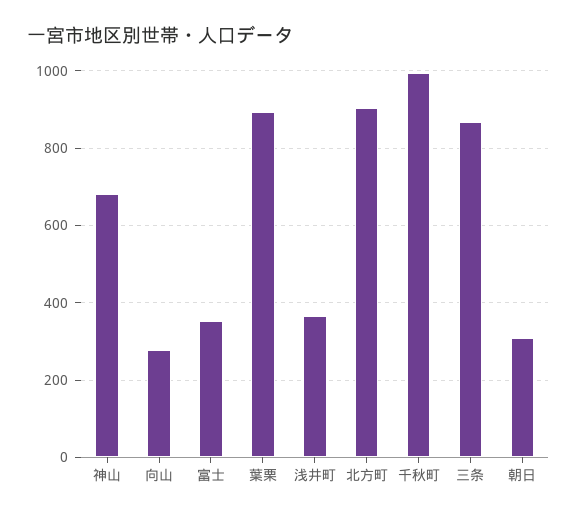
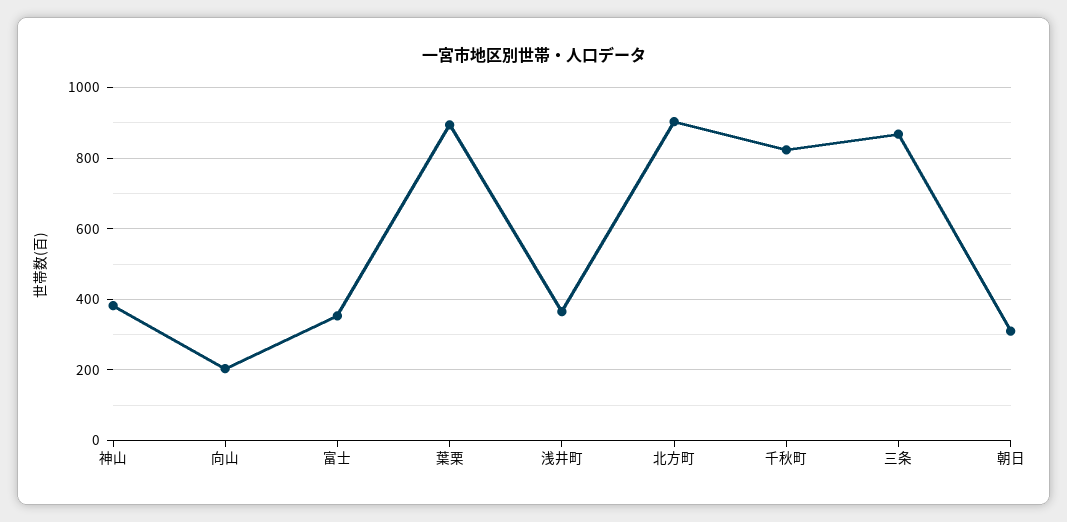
神山: 680 -> 380
向山: 280 -> 200
千秋町: 1000 -> 820

